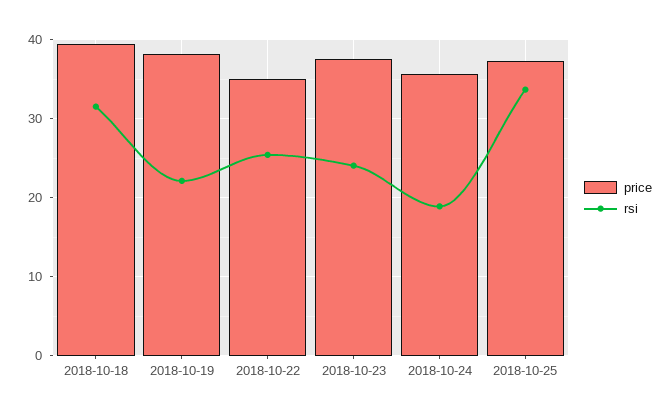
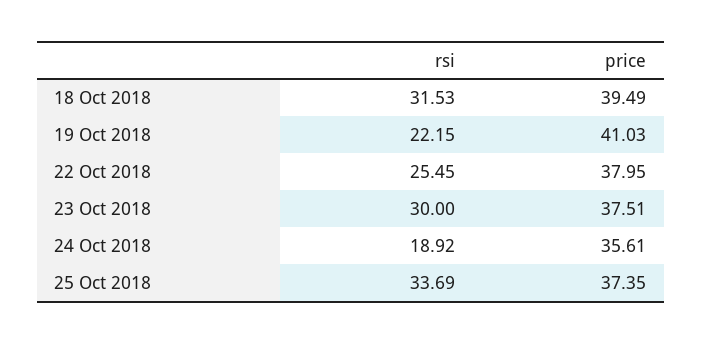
price, 2018-10-19: 38 -> 41.03
price, 2018-10-22: 35 -> 37.95
rsi, 2018-10-23: 24 -> 30

